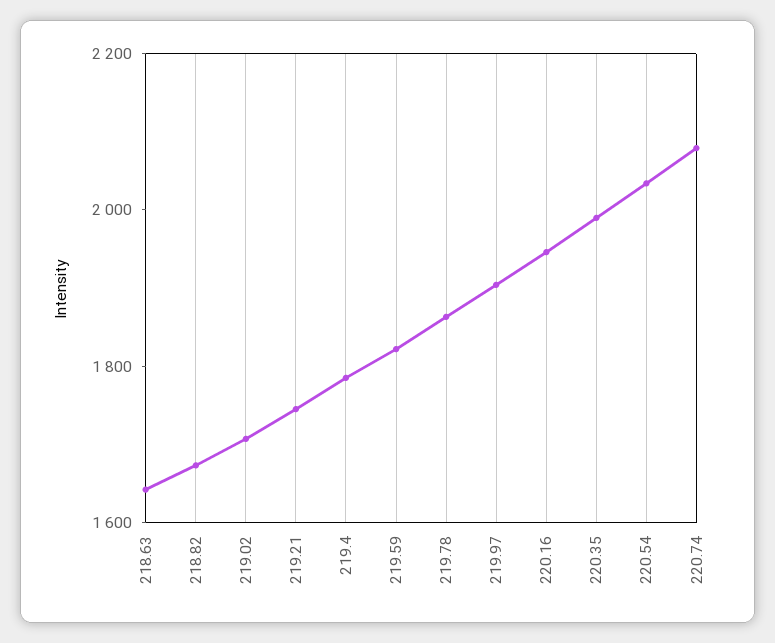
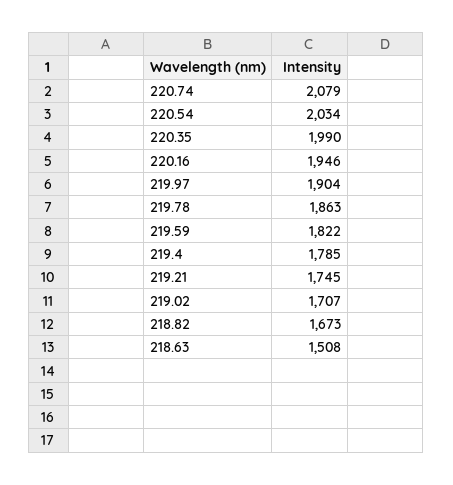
218.63: 1650 -> 1508

